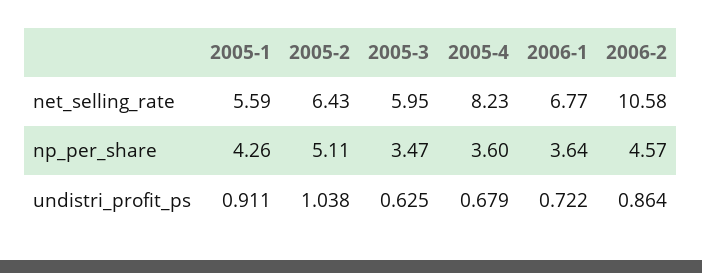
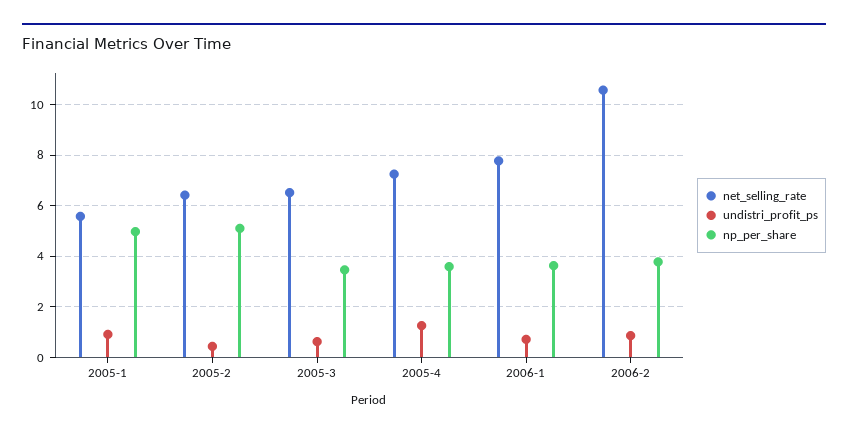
net_selling_rate, 2005-3: 5.95 -> 6.5
net_selling_rate, 2005-4: 8.23 -> 7.25
net_selling_rate, 2006-1: 6.77 -> 7.75
np_per_share, 2005-1: 4.26 -> 5
np_per_share, 2006-2: 4.57 -> 3.75
undistri_profit_ps, 2005-2: 1.038 -> 0.5
undistri_profit_ps, 2005-4: 0.679 -> 1.25

